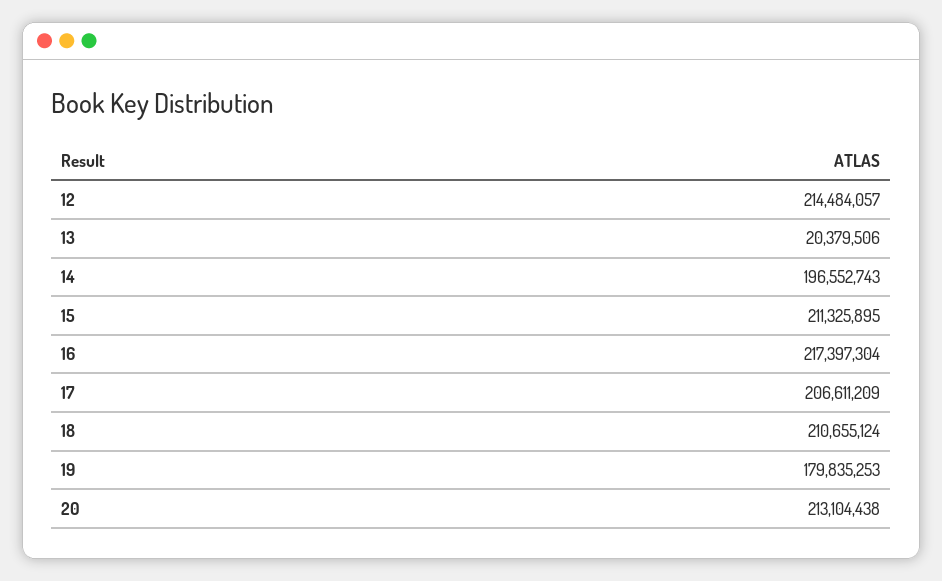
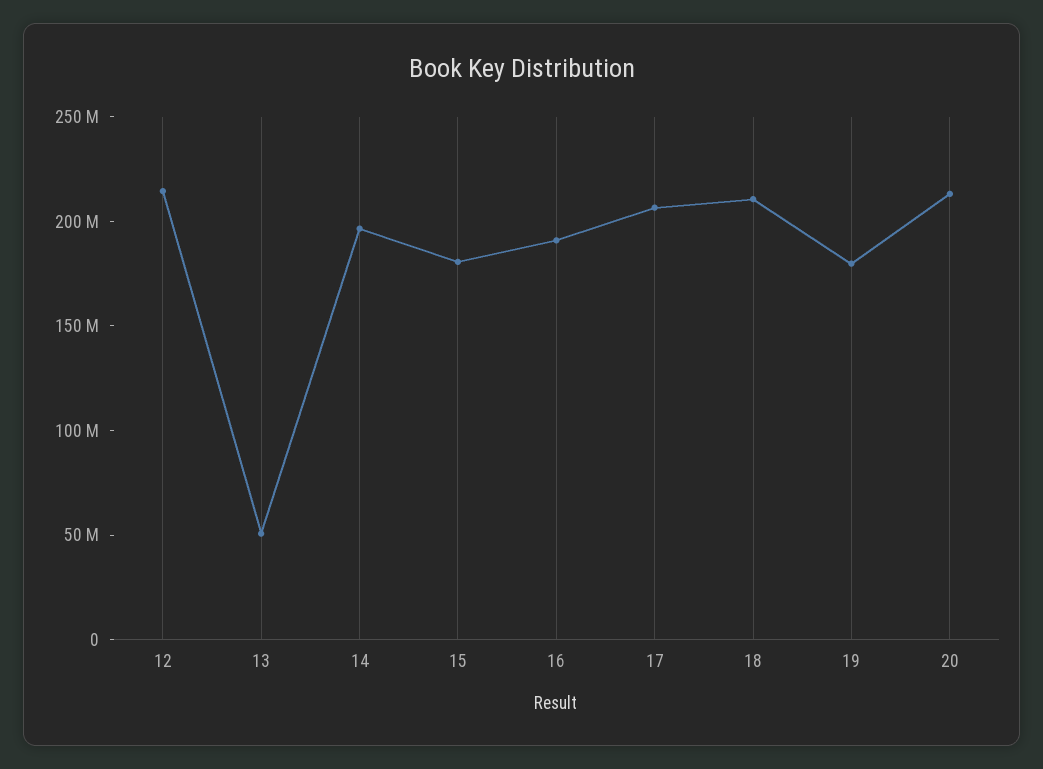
13: 20379506 -> 50000000
15: 211325895 -> 180000000
16: 217397304 -> 190000000

